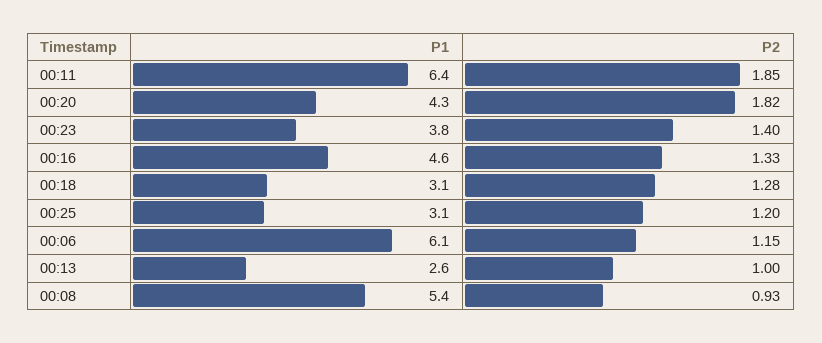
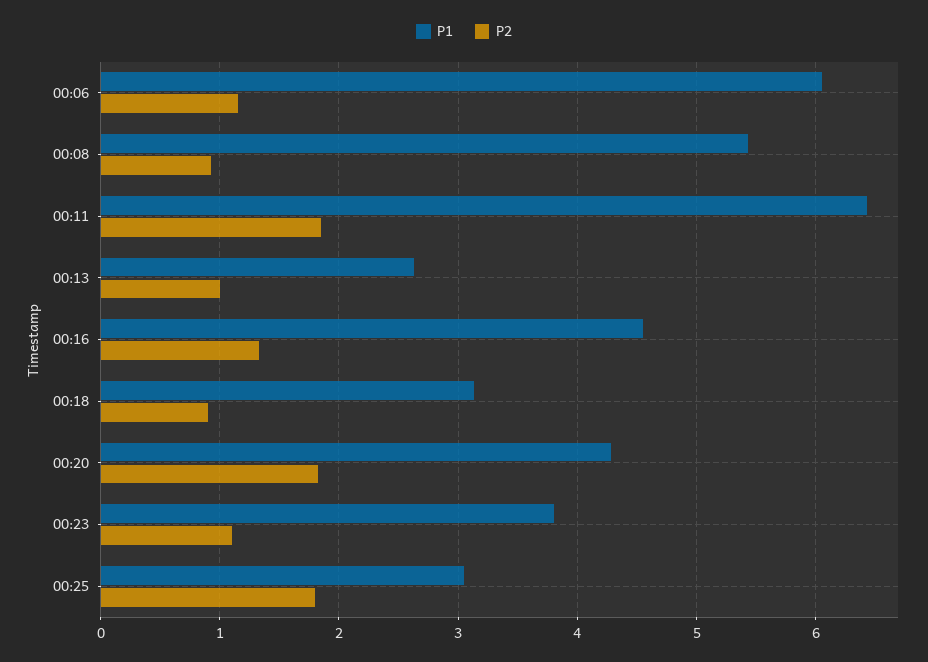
P2, 00:23: 1.4 -> 1.1
P2, 00:18: 1.28 -> 0.9
P2, 00:25: 1.2 -> 1.8

